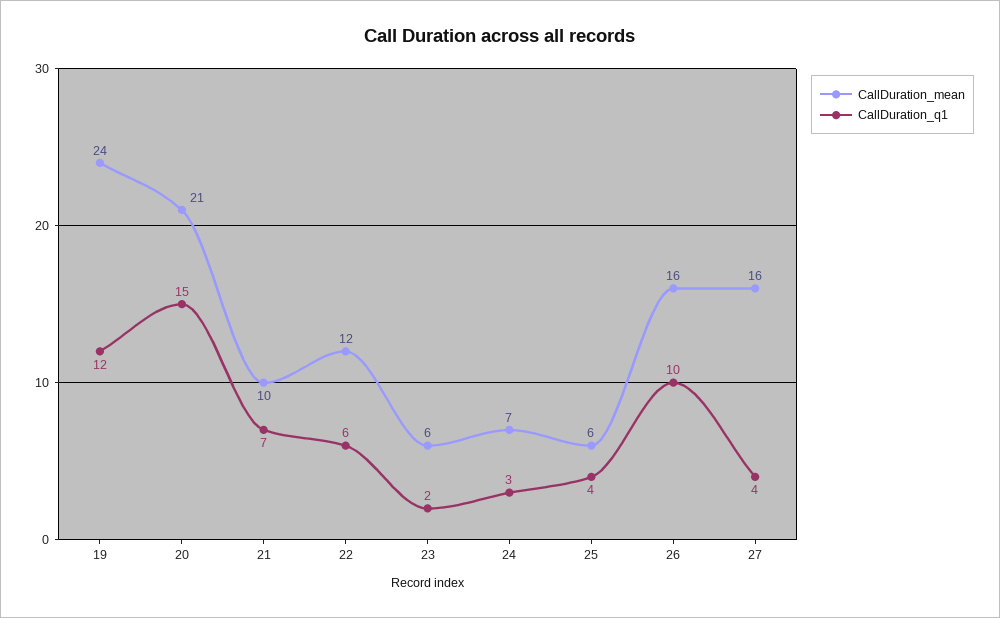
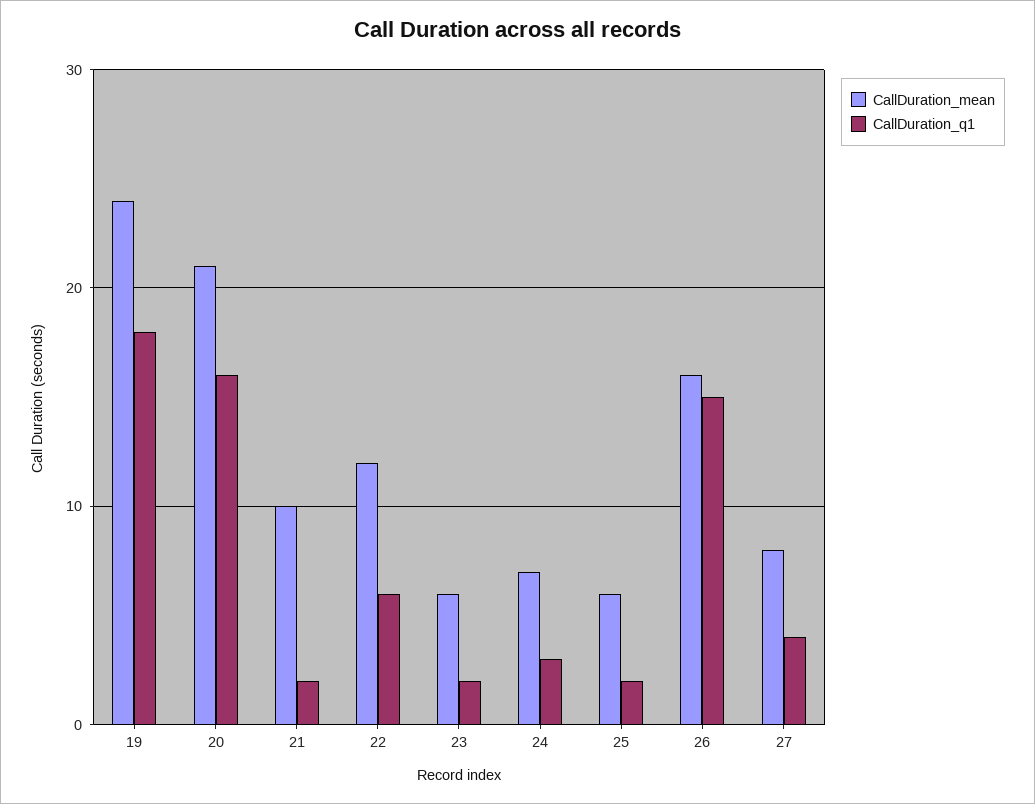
CallDuration_q1, 19: 12 -> 18
CallDuration_q1, 20: 15 -> 16
CallDuration_q1, 21: 7 -> 2
CallDuration_q1, 25: 4 -> 2
CallDuration_q1, 26: 10 -> 15
CallDuration_mean, 27: 16 -> 8

